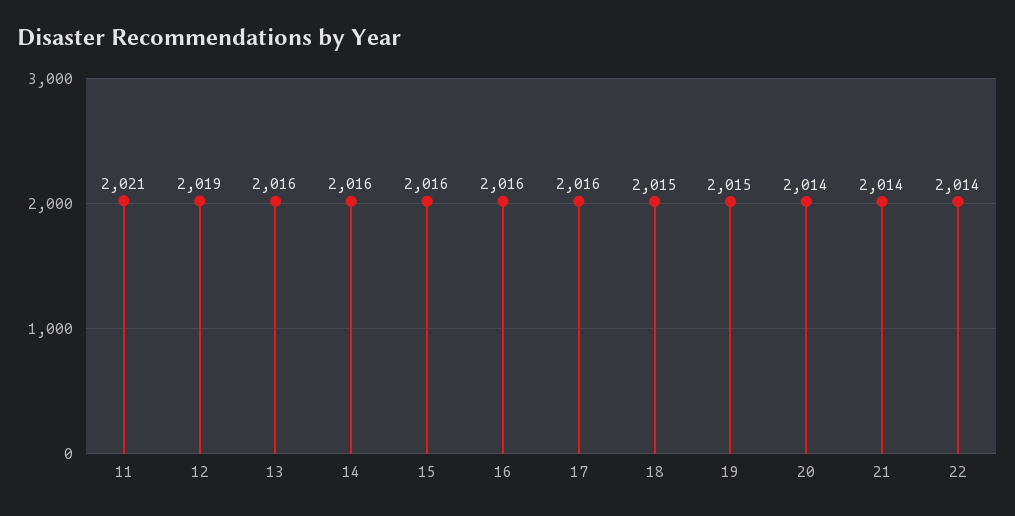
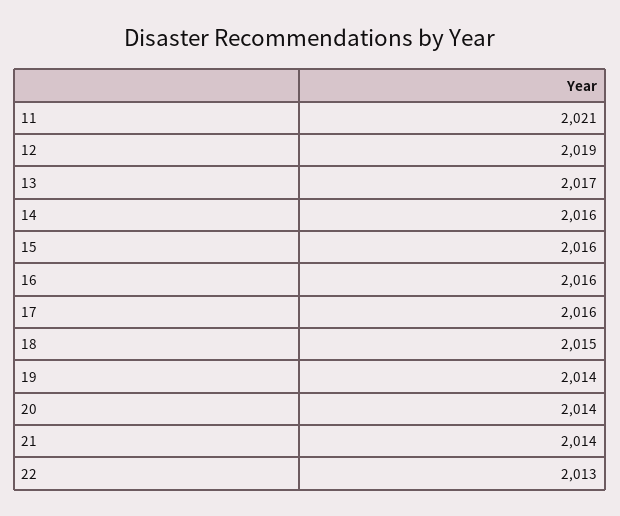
13: 2016 -> 2017
19: 2015 -> 2014
22: 2014 -> 2013

